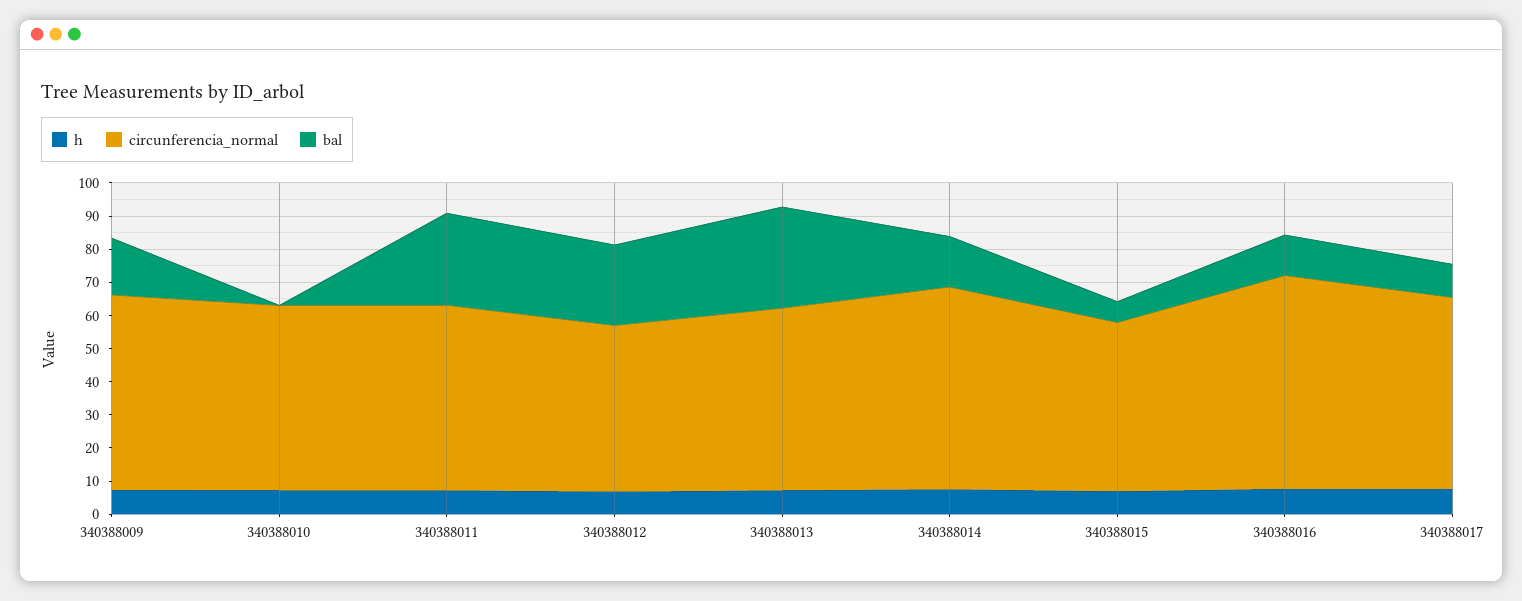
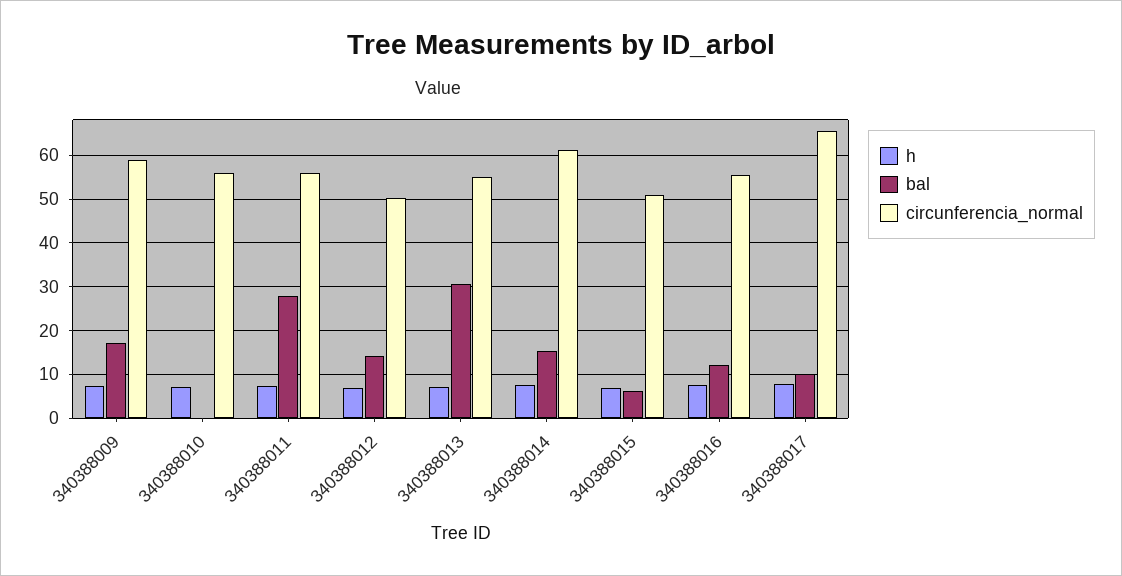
bal, 340388012: 25 -> 14
circunferencia_normal, 340388016: 65 -> 56
circunferencia_normal, 340388017: 57.5 -> 66

